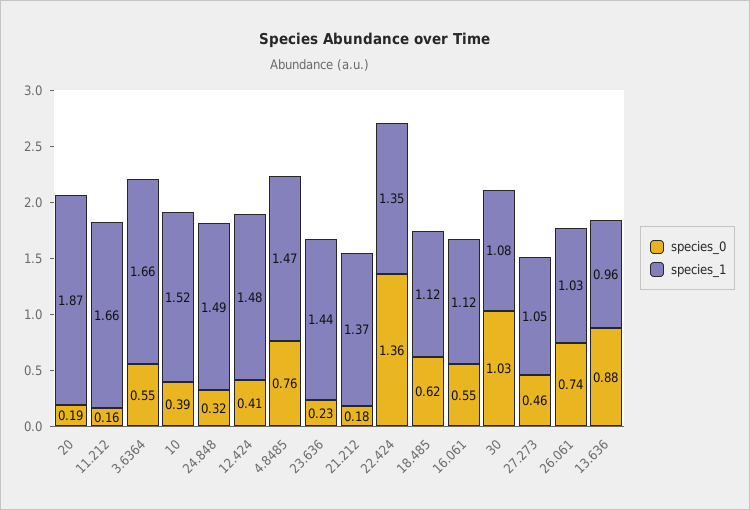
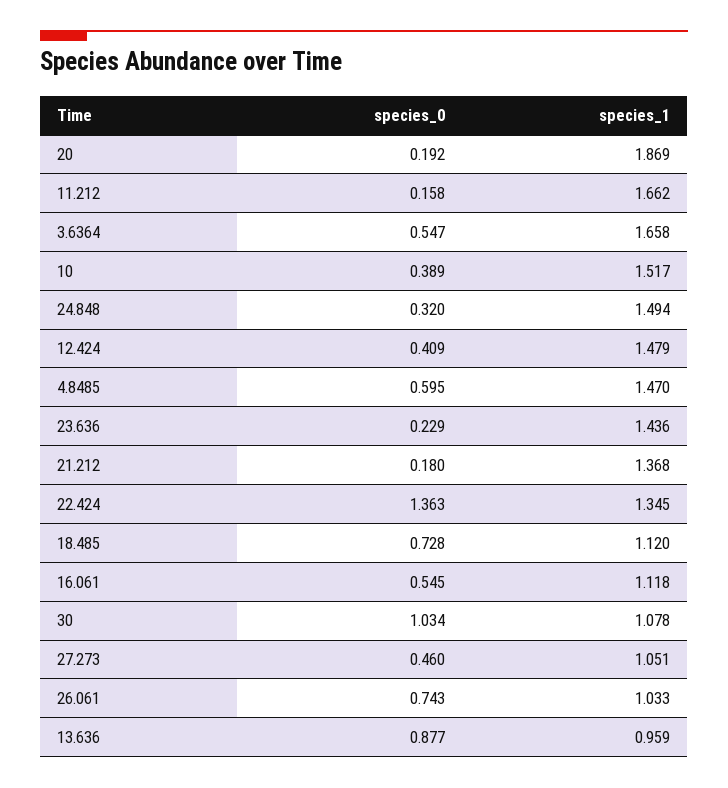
species_0, 4.8485: 0.76 -> 0.595
species_0, 18.485: 0.62 -> 0.728

